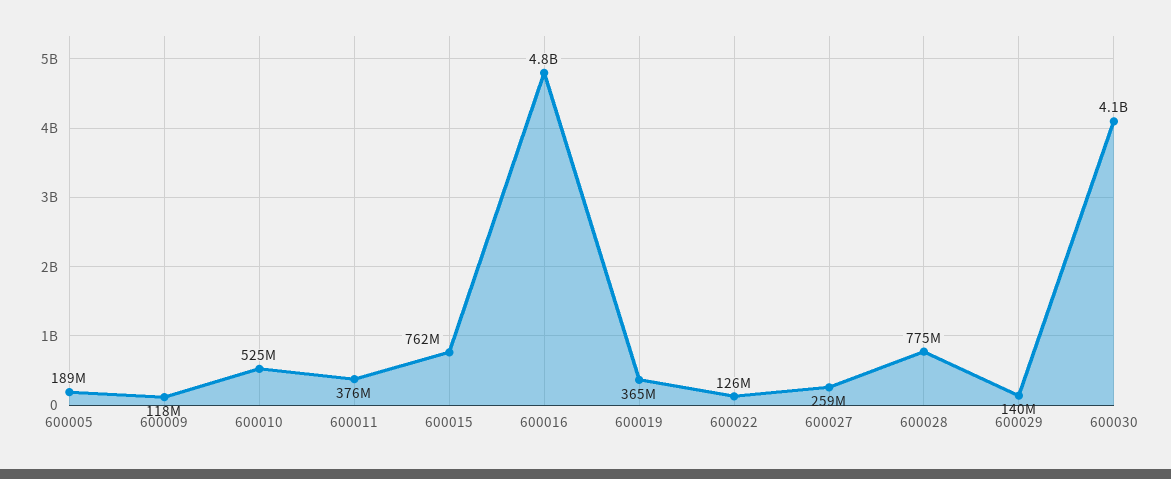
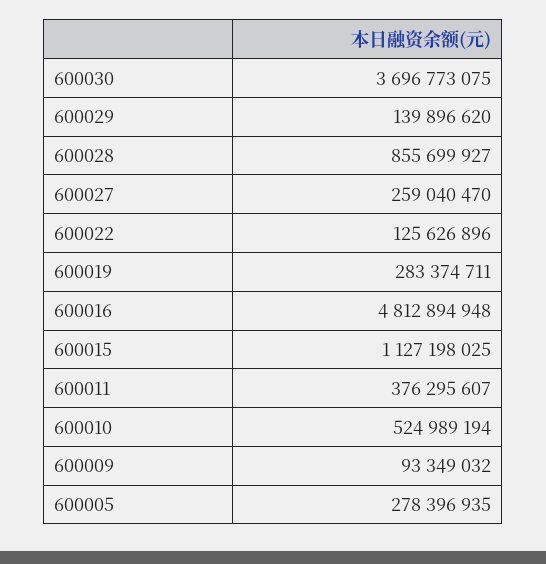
600005: 189000000 -> 278396935
600009: 118000000 -> 93349032
600015: 762000000 -> 1127198025
600019: 365000000 -> 283374711
600028: 775000000 -> 855699927
600030: 4100000000 -> 3696773075

